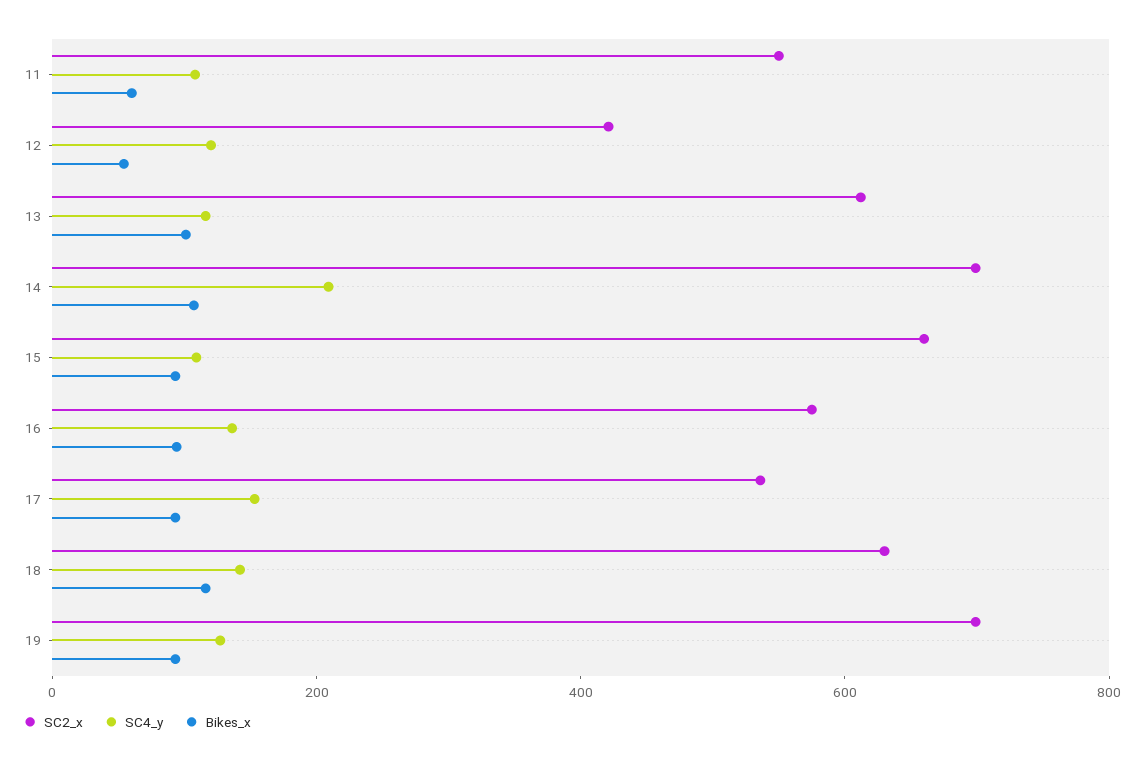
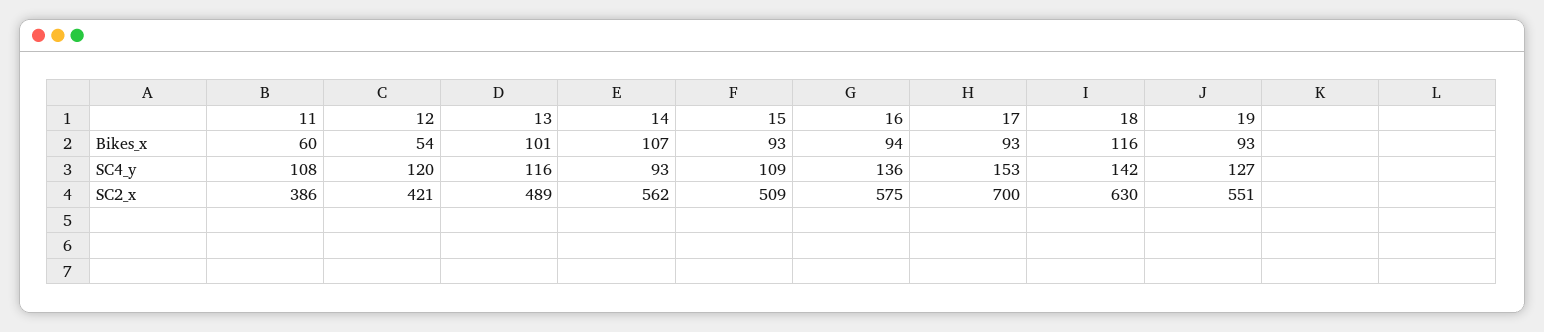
SC2_x, 11: 550 -> 386
SC2_x, 13: 600 -> 489
SC2_x, 14: 700 -> 562
SC4_y, 14: 200 -> 93
SC2_x, 15: 650 -> 509
SC2_x, 17: 550 -> 700
SC2_x, 19: 700 -> 551

